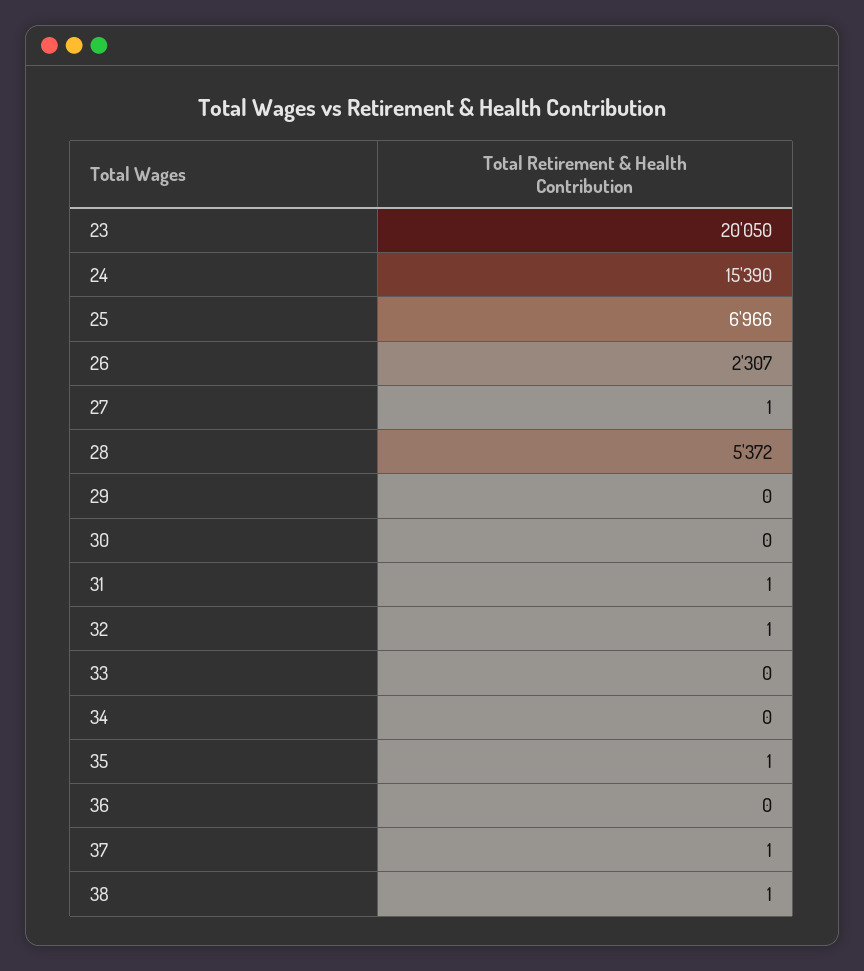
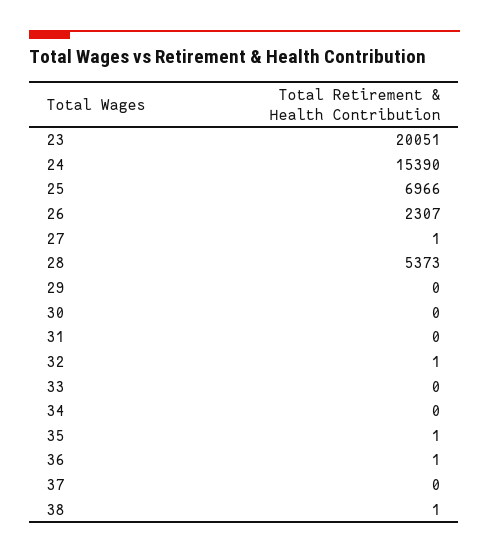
23: 20050 -> 20051
28: 5372 -> 5373
31: 1 -> 0
36: 0 -> 1
37: 1 -> 0

